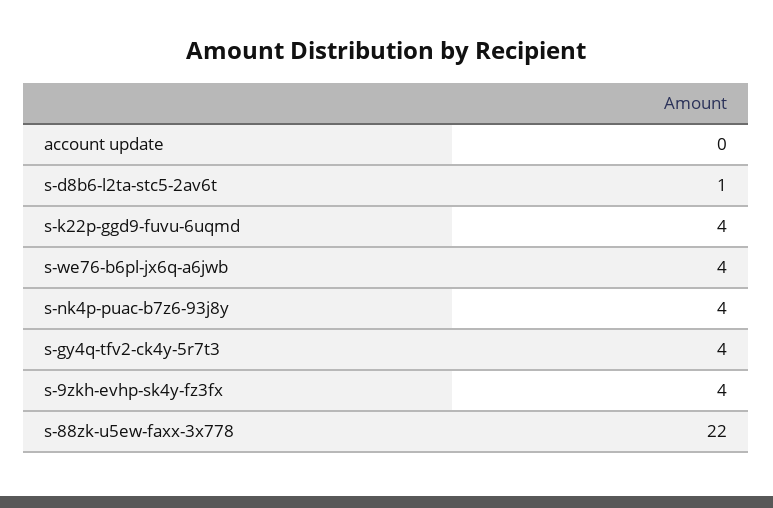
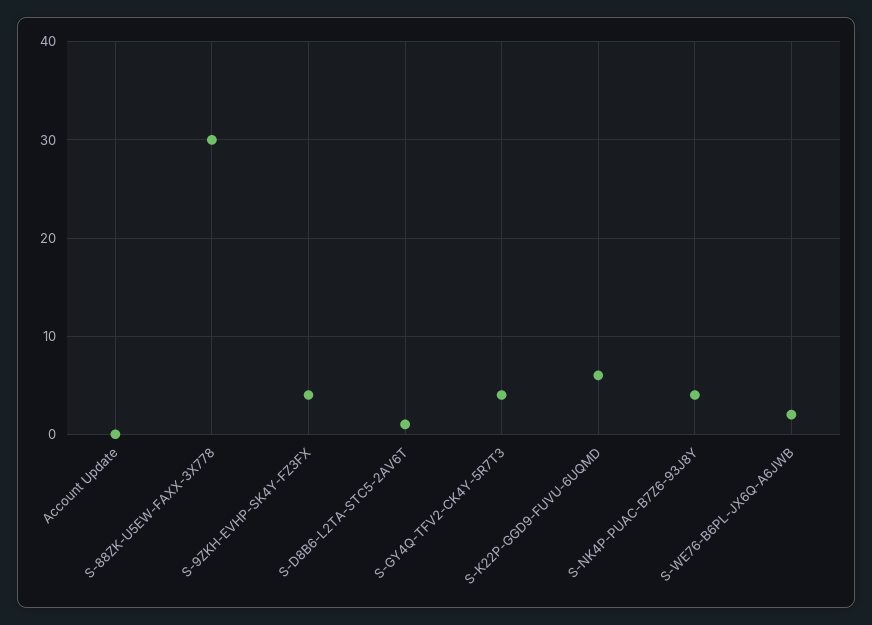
s-k22p-ggd9-fuvu-6uqmd: 4 -> 6
s-we76-b6pl-jx6q-a6jwb: 4 -> 2
s-88zk-u5ew-faxx-3x778: 22 -> 30

